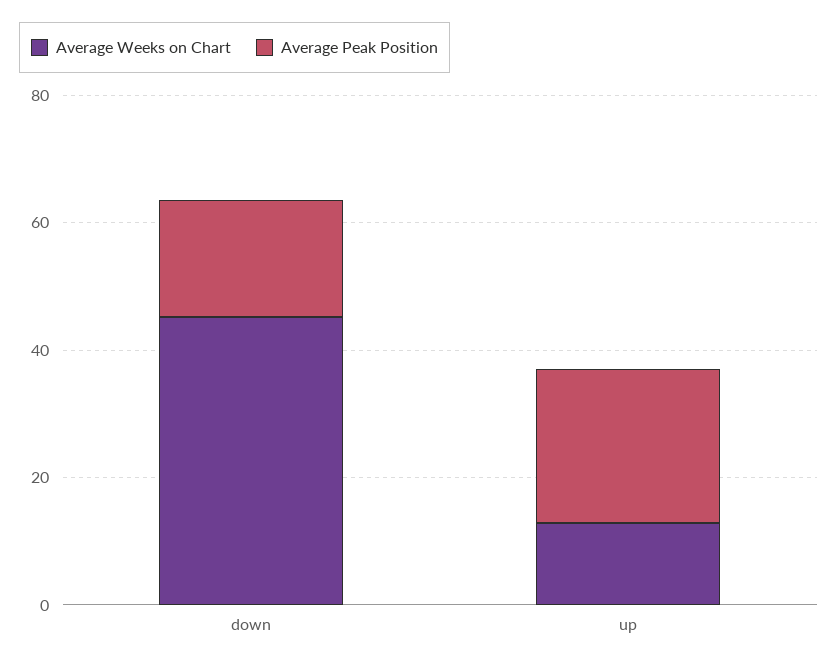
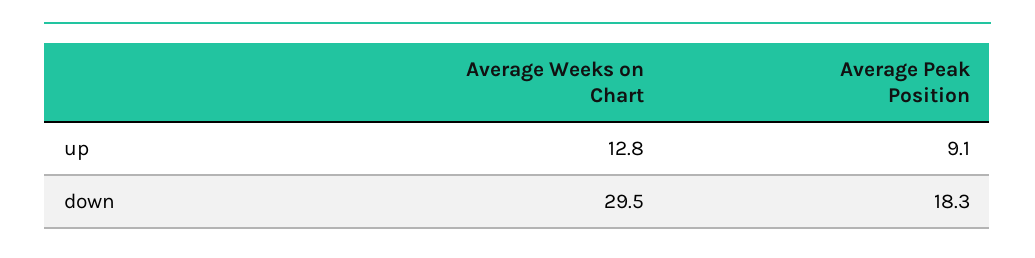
Average Weeks on Chart, down: 45 -> 29.5
Average Peak Position, up: 25 -> 9.1

